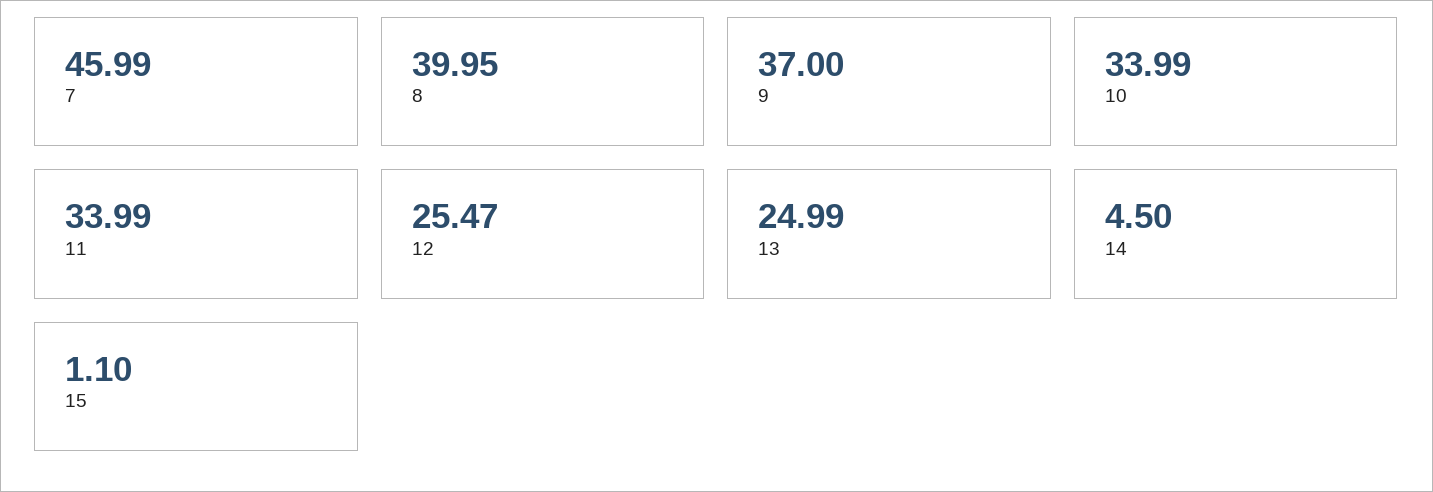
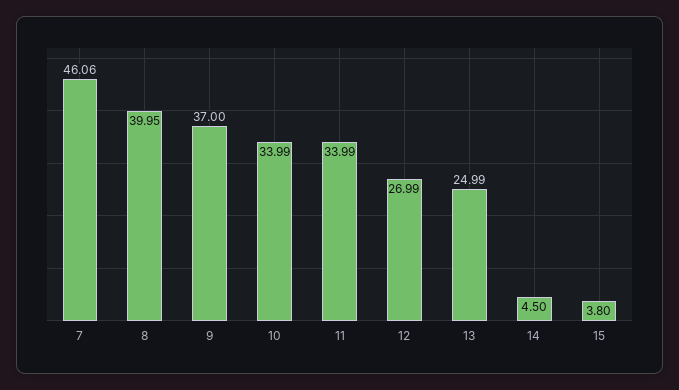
7: 45.99 -> 46.06
12: 25.47 -> 26.99
15: 1.1 -> 3.8

